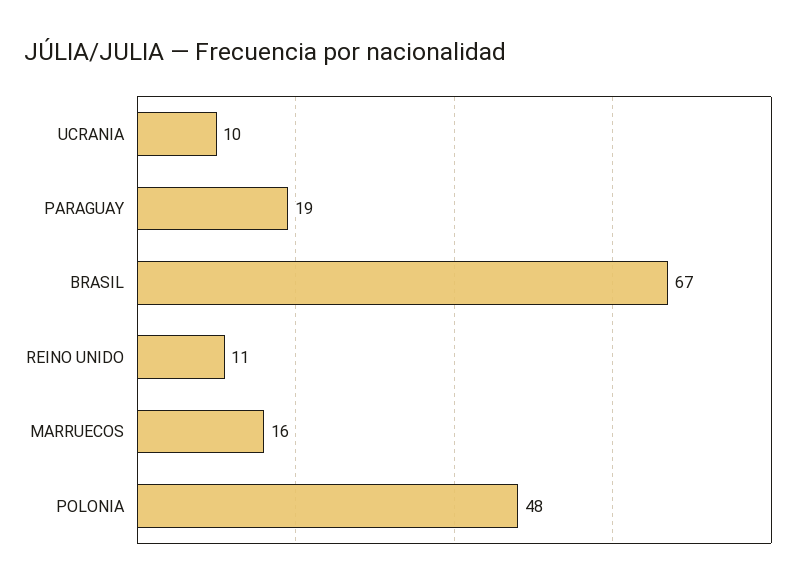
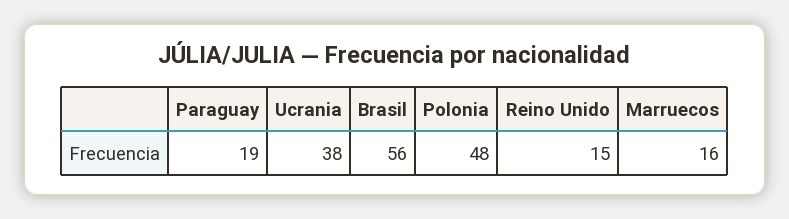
UCRANIA: 10 -> 38
BRASIL: 67 -> 56
REINO UNIDO: 11 -> 15

